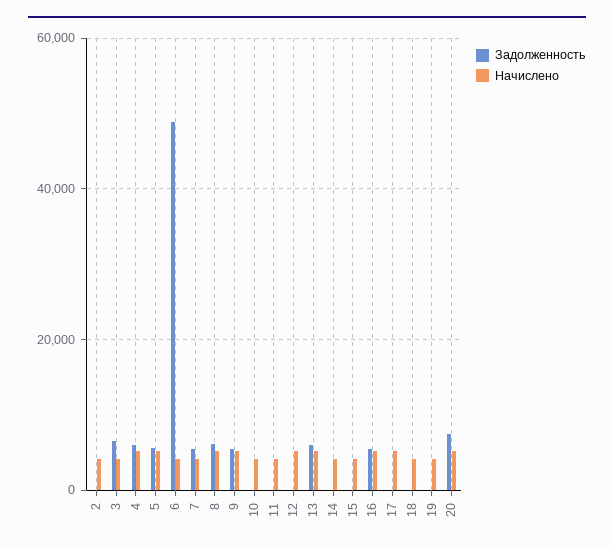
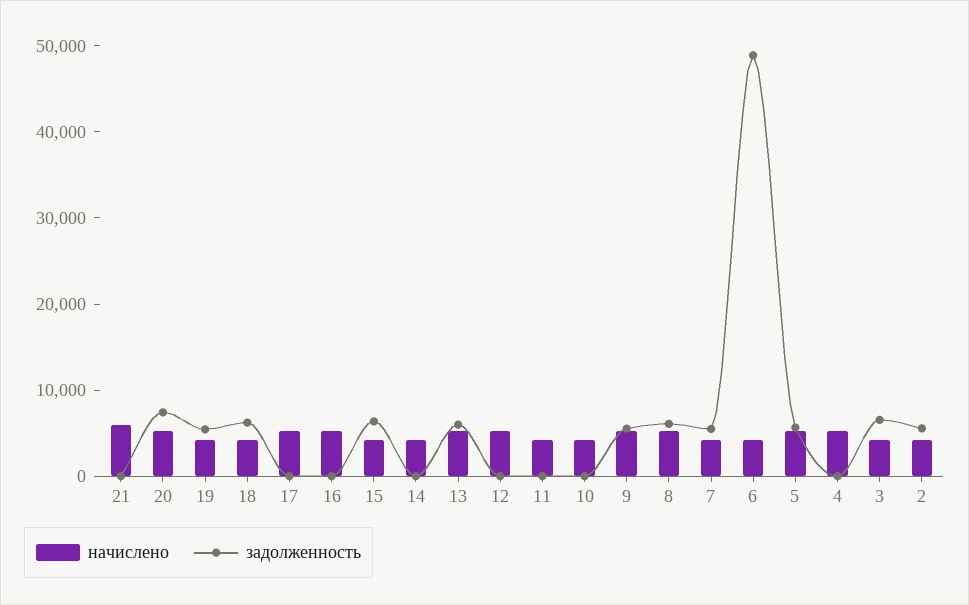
Задолженность, 2: 0 -> 6000
Задолженность, 4: 6000 -> 0
Задолженность, 15: 0 -> 6000
Задолженность, 16: 6000 -> 0
Задолженность, 18: 0 -> 6000
Задолженность, 19: 0 -> 6000
Начислено, 21: none -> 6000
Задолженность, 21: none -> 0

